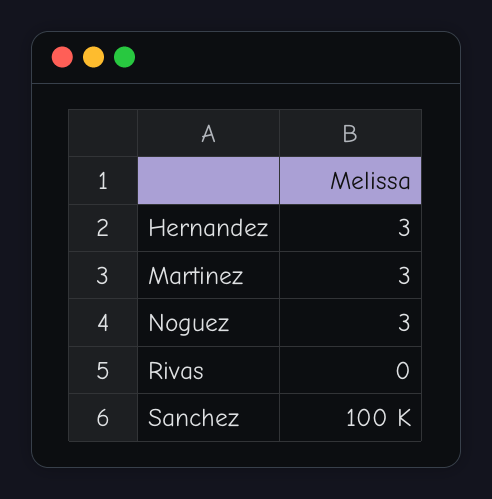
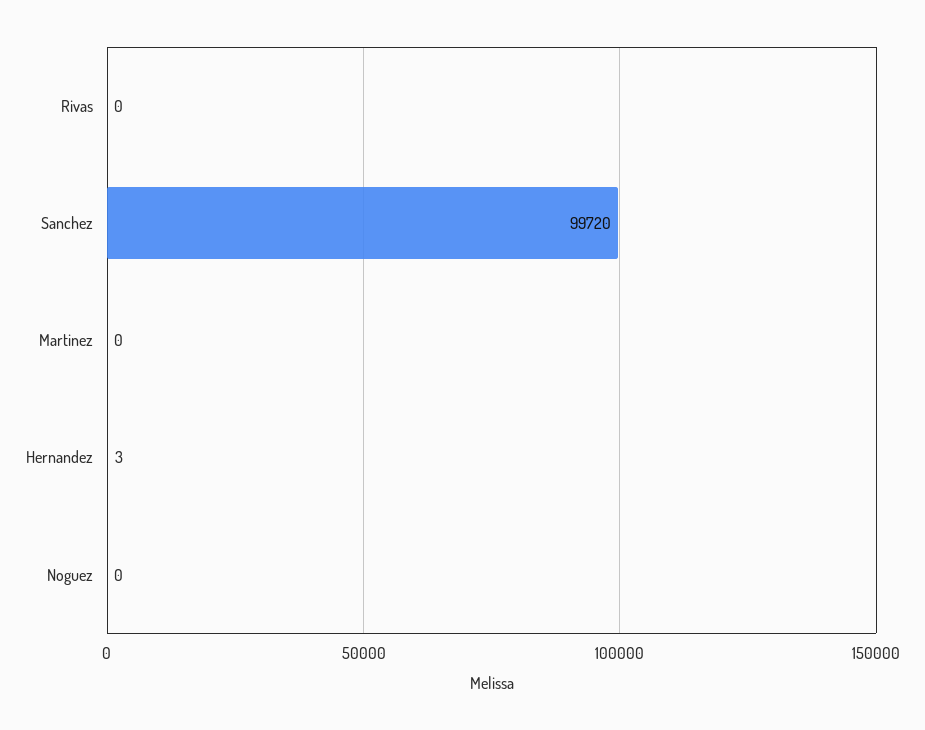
Martinez: 3 -> 0
Noguez: 3 -> 0

